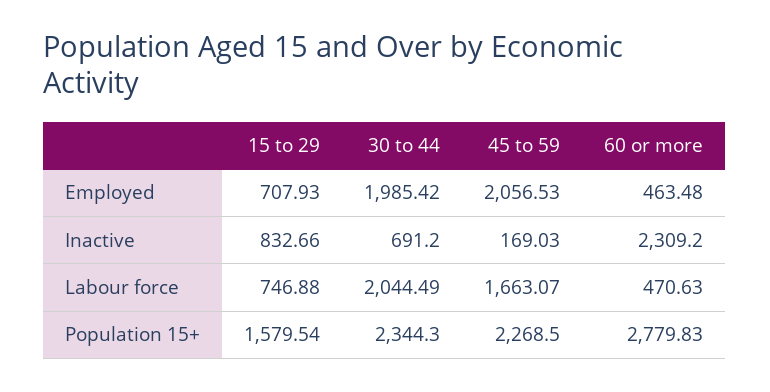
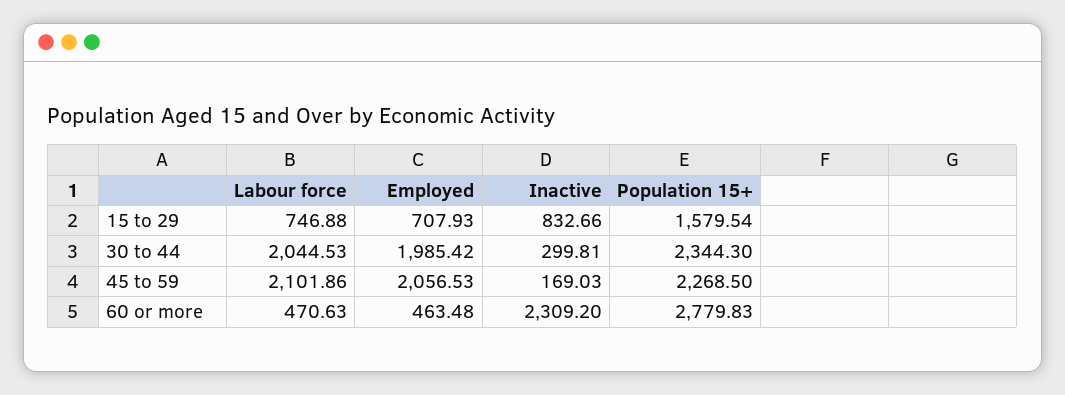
30 to 44, Inactive: 691.2 -> 299.81
30 to 44, Labour force: 2044.49 -> 2044.53
45 to 59, Labour force: 1663.07 -> 2101.86

